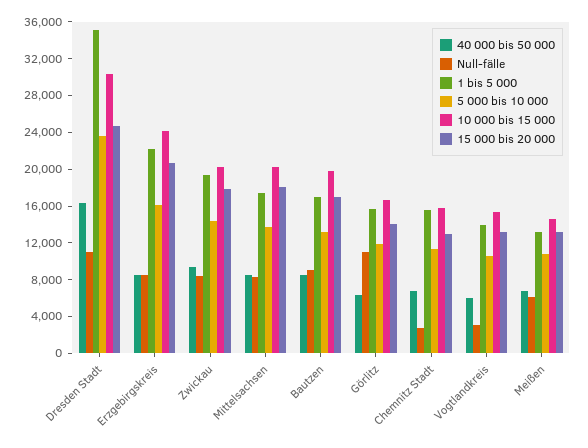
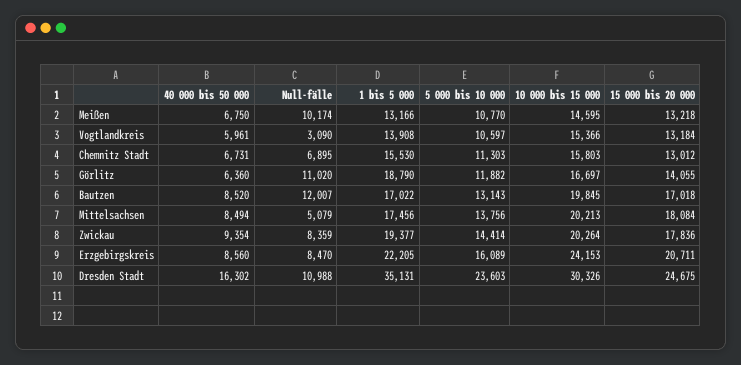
Null-fälle, Mittelsachsen: 8000 -> 5079
Null-fälle, Bautzen: 9000 -> 12007
1 bis 5 000, Görlitz: 16000 -> 18790
Null-fälle, Chemnitz Stadt: 3000 -> 6895
Null-fälle, Meißen: 6000 -> 10174

